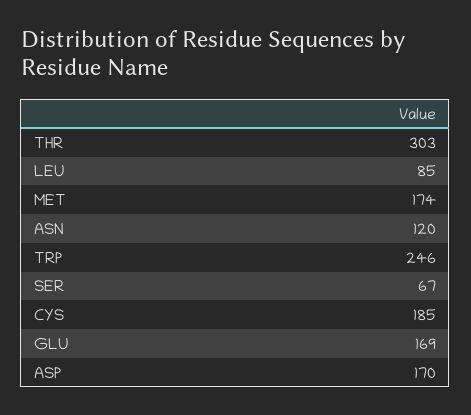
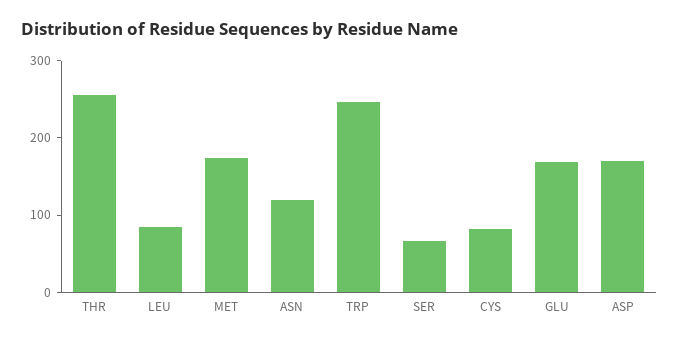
THR: 303 -> 260
CYS: 185 -> 80

